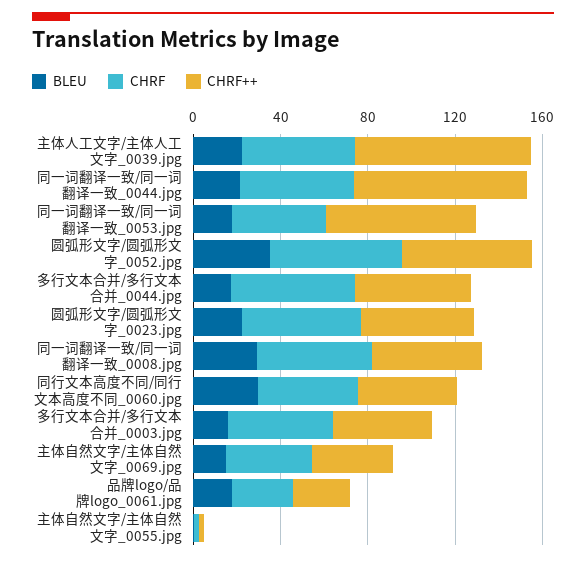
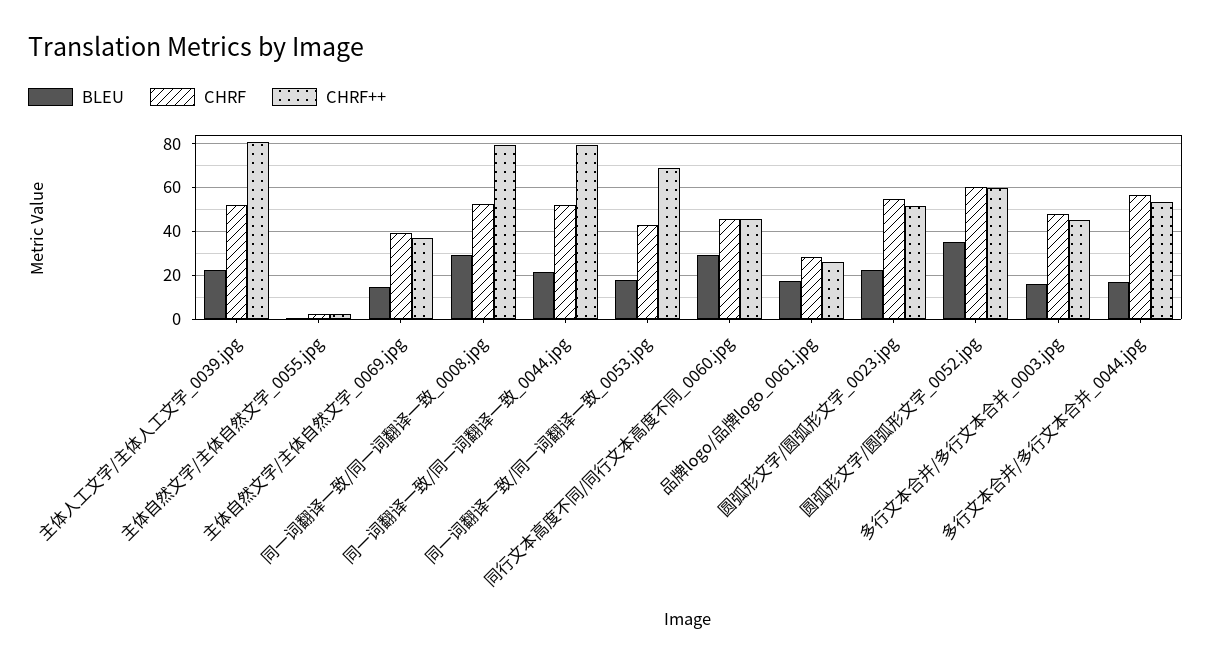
CHRF++, 同一词翻译一致/同一词翻译一致_0008.jpg: 50 -> 80

